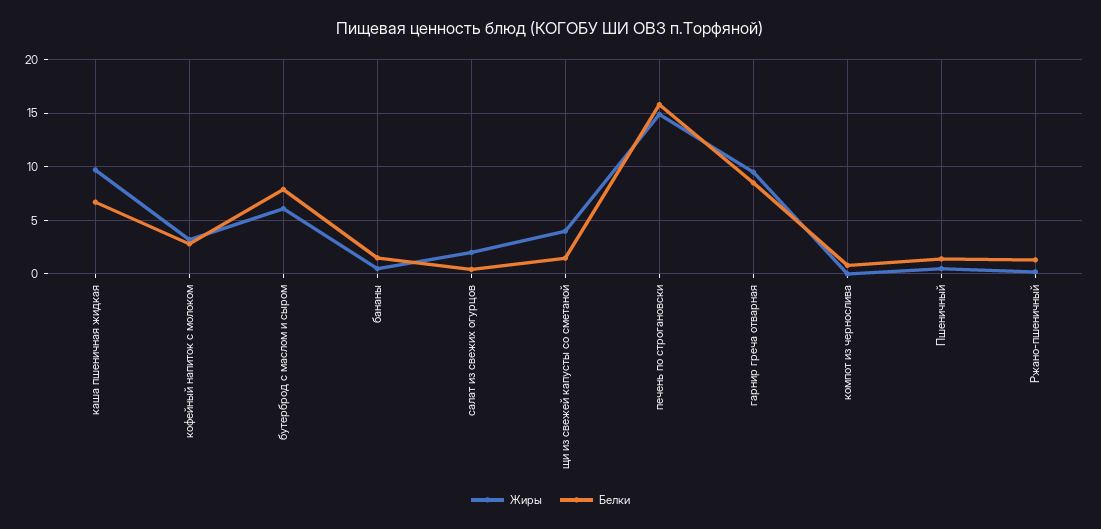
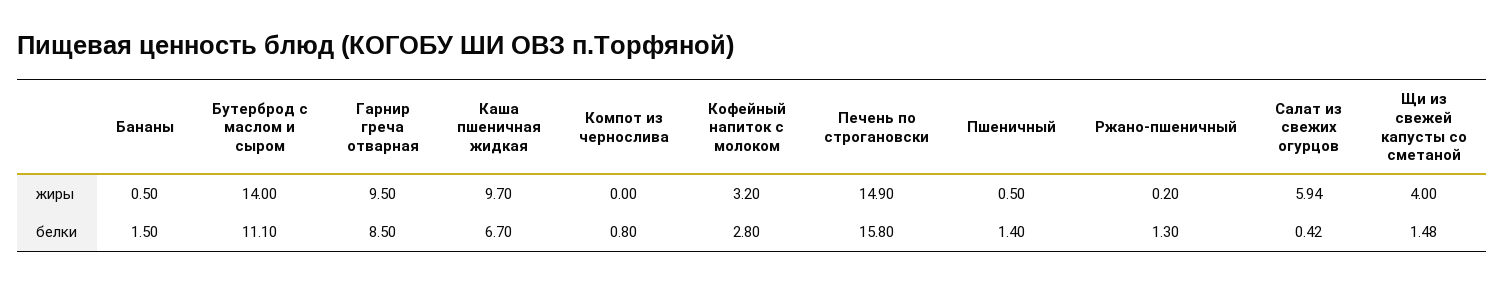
Жиры, бутерброд с маслом и сыром: 6 -> 14
Белки, бутерброд с маслом и сыром: 8 -> 11.1
Жиры, салат из свежих огурцов: 2 -> 5.94

